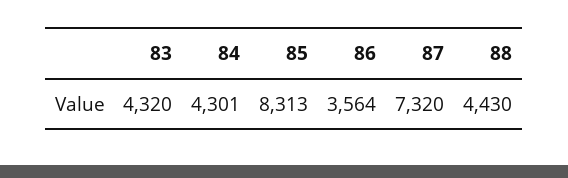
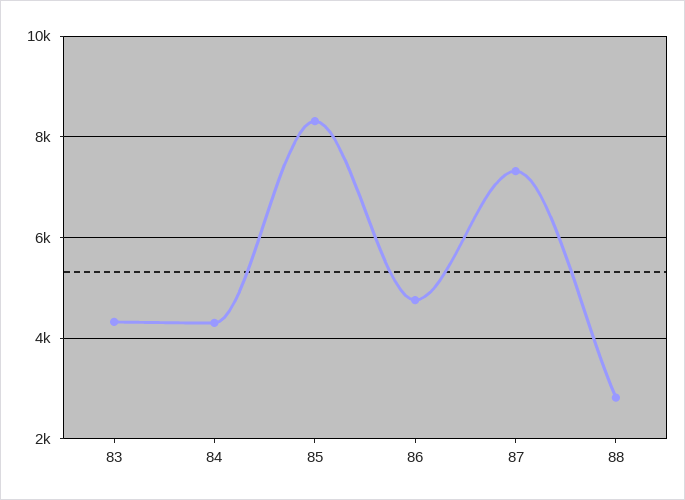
86: 3564 -> 4800
88: 4430 -> 2800

